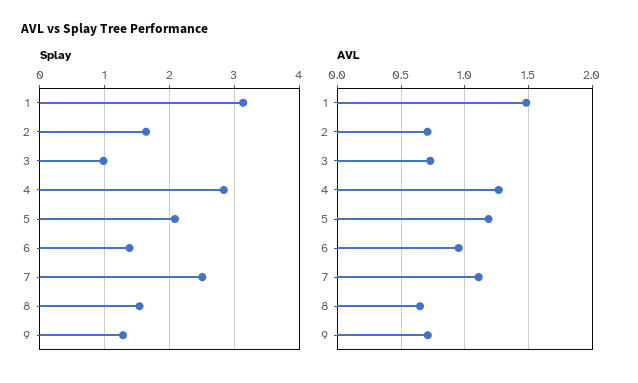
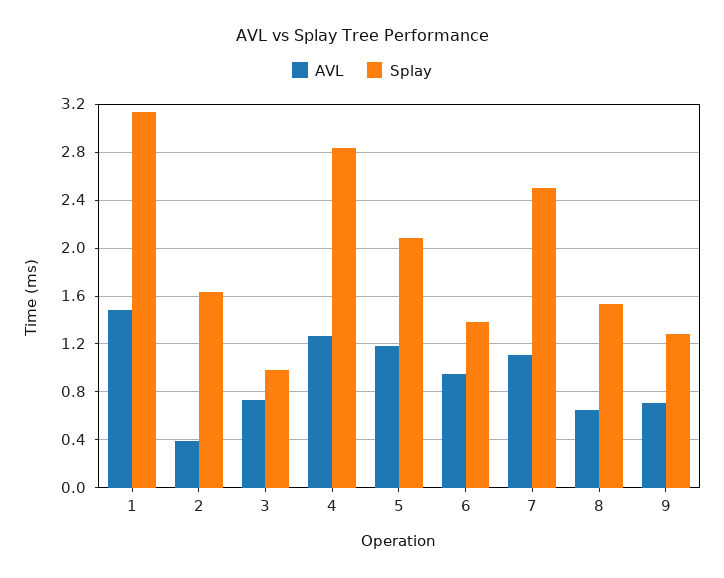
AVL, 2: 0.7 -> 0.4

